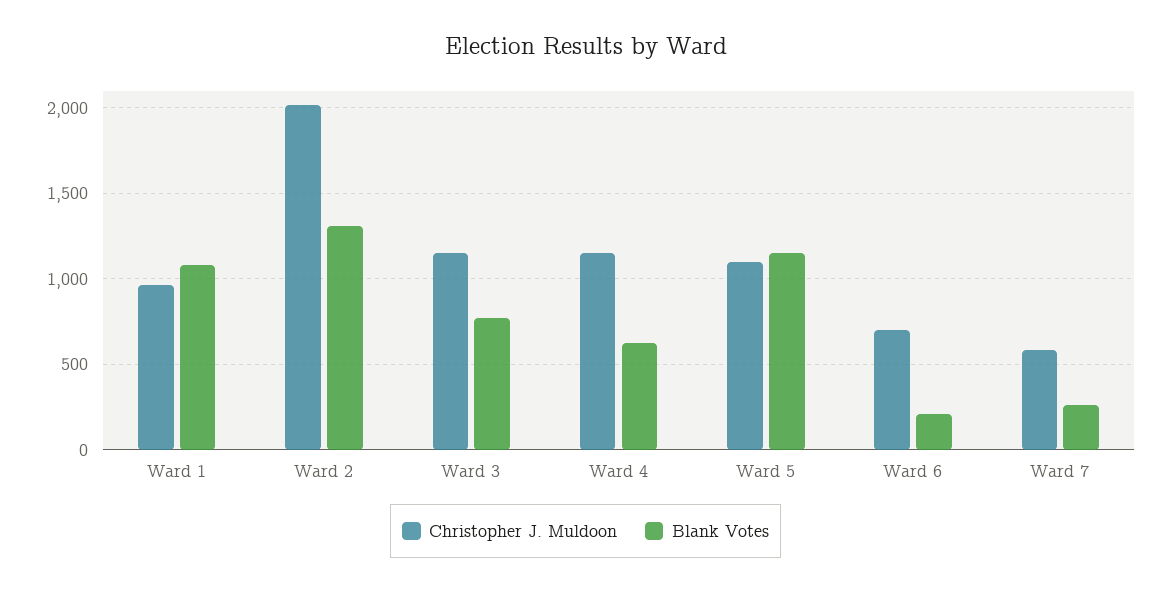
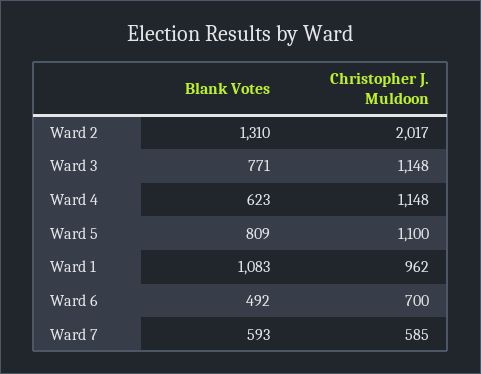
Blank Votes, Ward 5: 1150 -> 809
Blank Votes, Ward 6: 200 -> 492
Blank Votes, Ward 7: 250 -> 593

